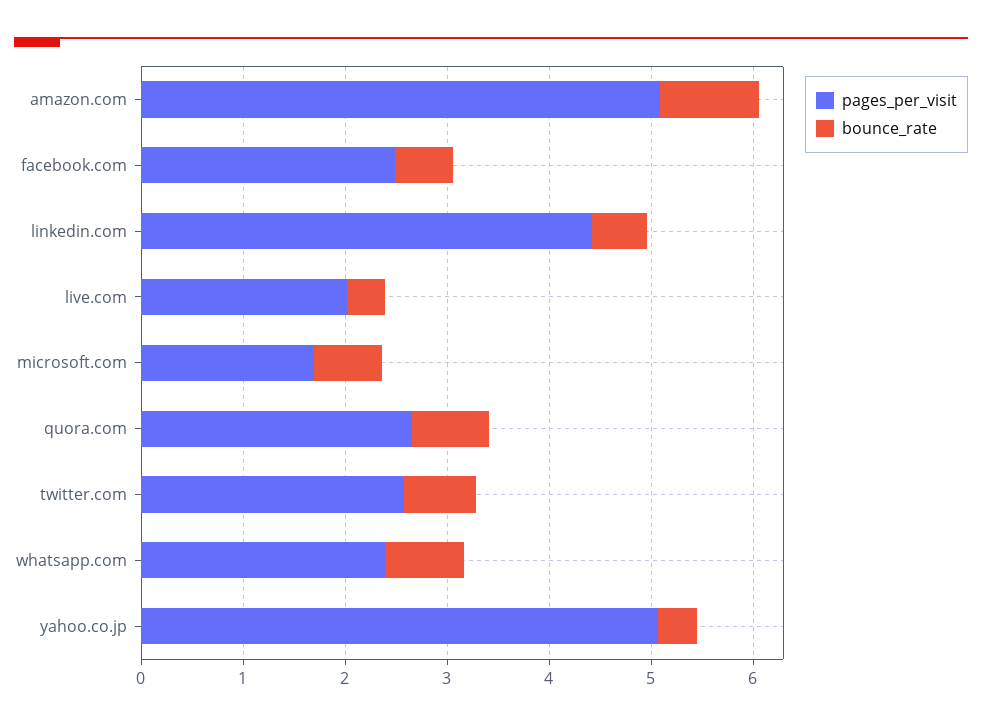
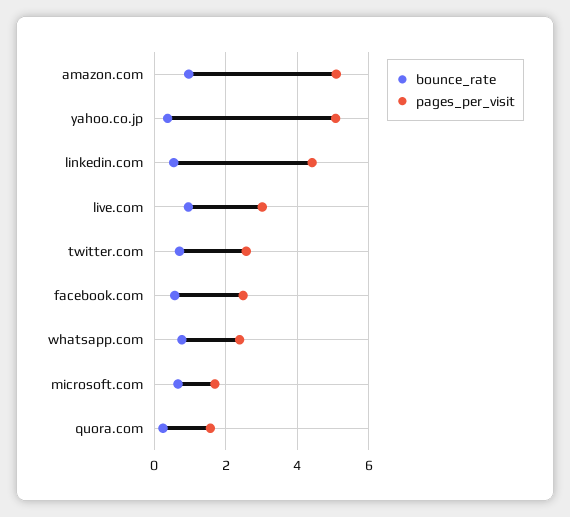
pages_per_visit, live.com: 2 -> 3
bounce_rate, live.com: 0.4 -> 1
pages_per_visit, quora.com: 2.6 -> 1.6
bounce_rate, quora.com: 0.8 -> 0.2

